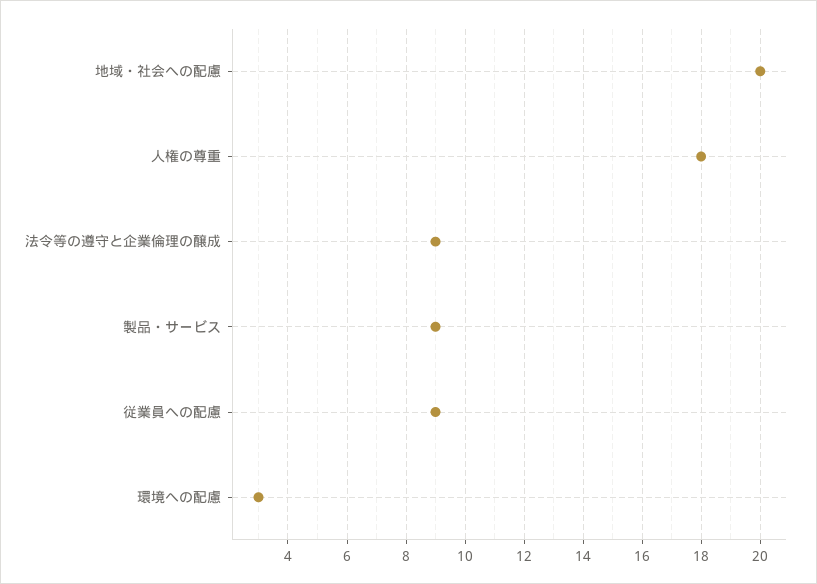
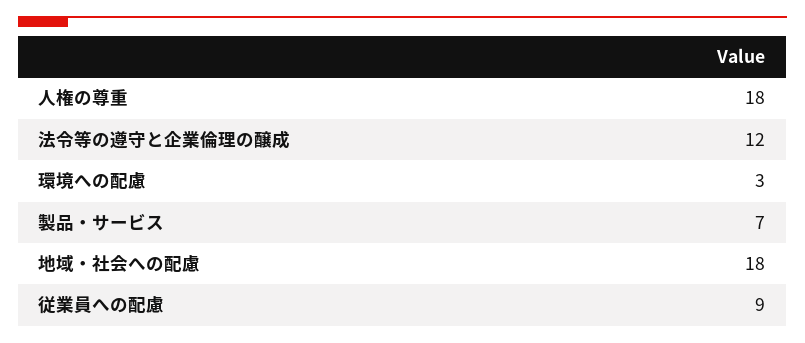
地域・社会への配慮: 20 -> 18
法令等の遵守と企業倫理の醸成: 9 -> 12
製品・サービス: 9 -> 7

